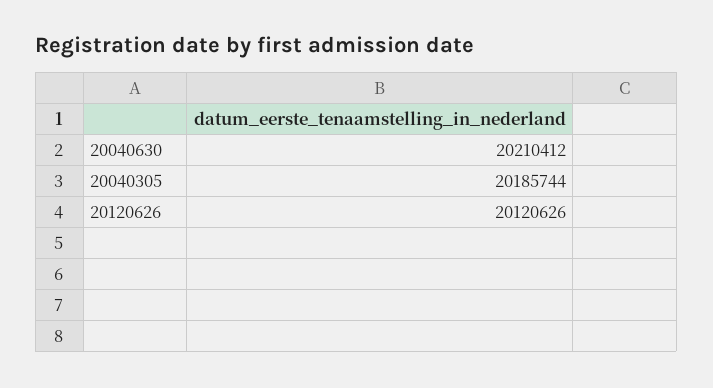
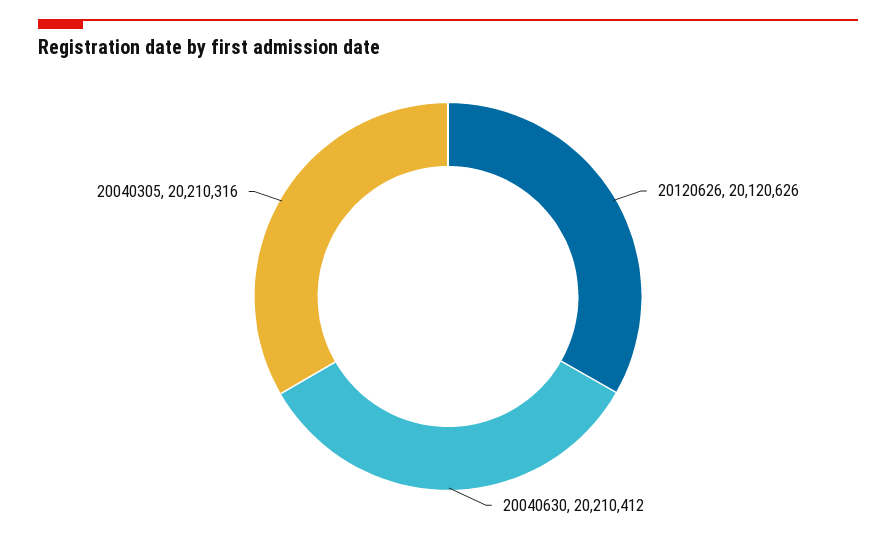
20040305: 20185744 -> 20210316

